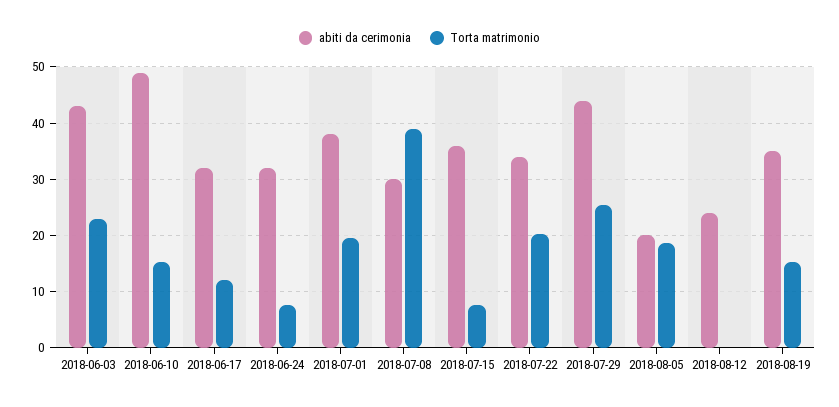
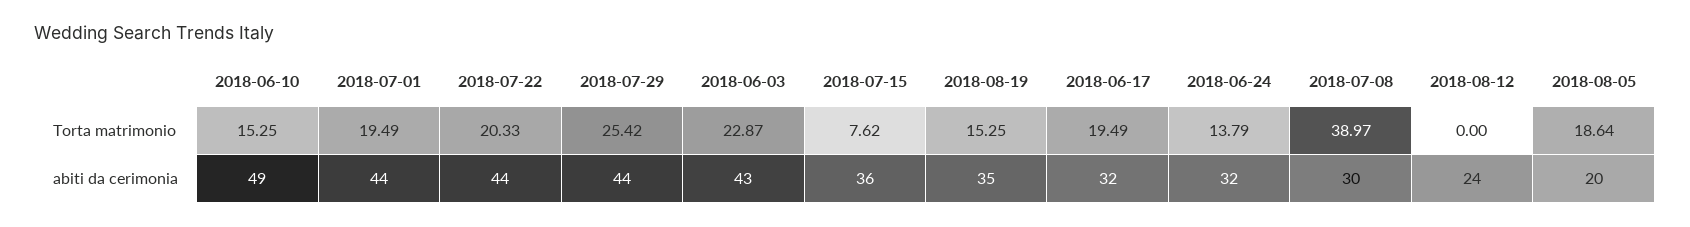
Torta matrimonio, 2018-06-17: 12 -> 19.49
Torta matrimonio, 2018-06-24: 8 -> 13.79
abiti da cerimonia, 2018-07-01: 38 -> 44
abiti da cerimonia, 2018-07-22: 34 -> 44

